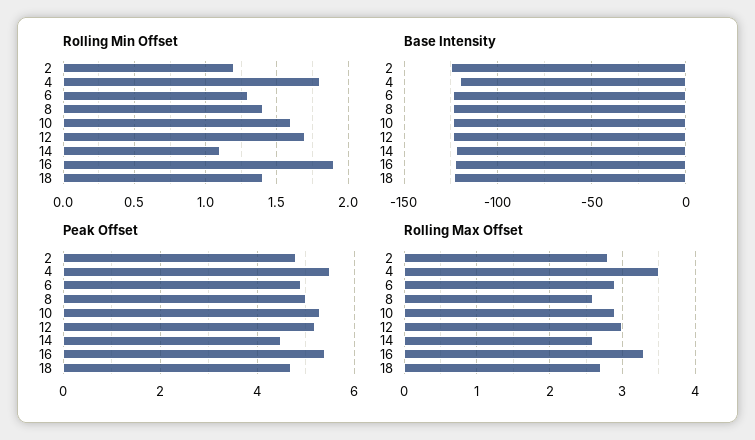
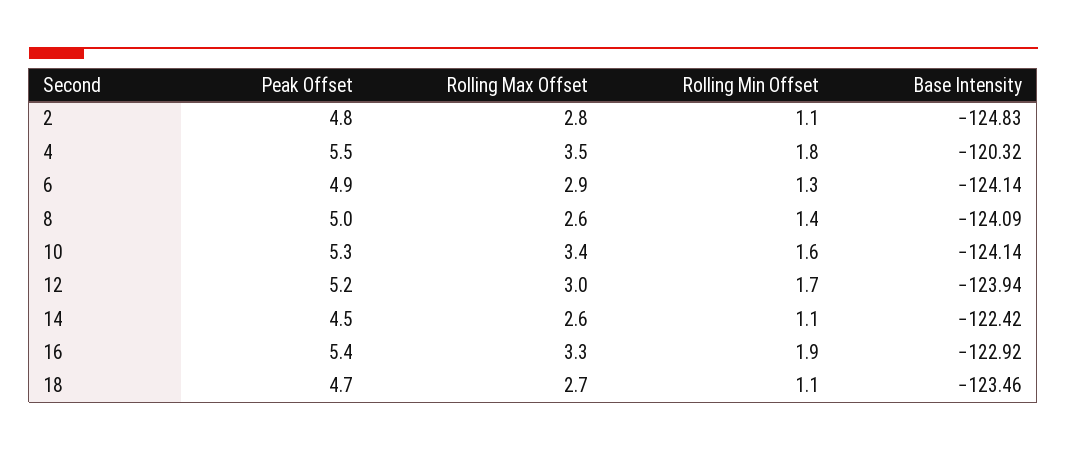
Rolling Min Offset, 2: 1.2 -> 1.1
Rolling Min Offset, 18: 1.4 -> 1.1
Rolling Max Offset, 10: 2.9 -> 3.4

